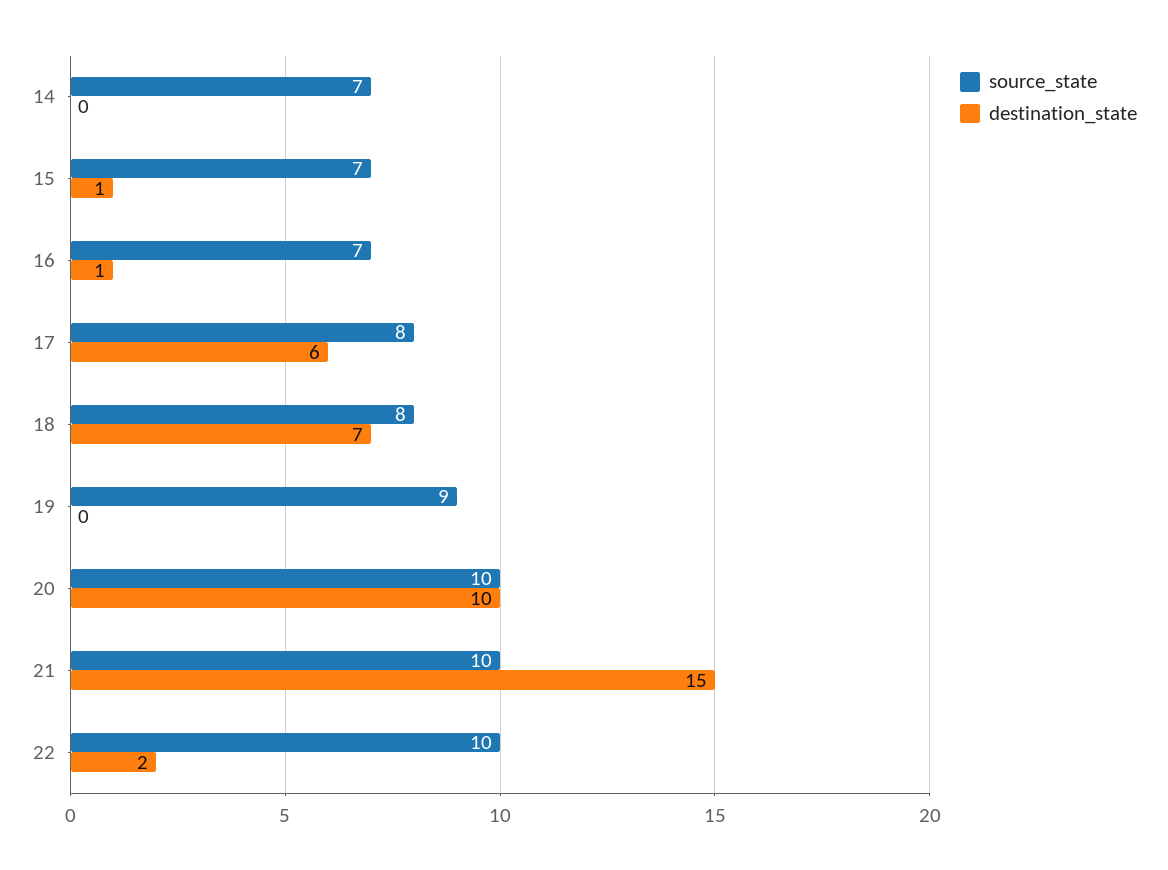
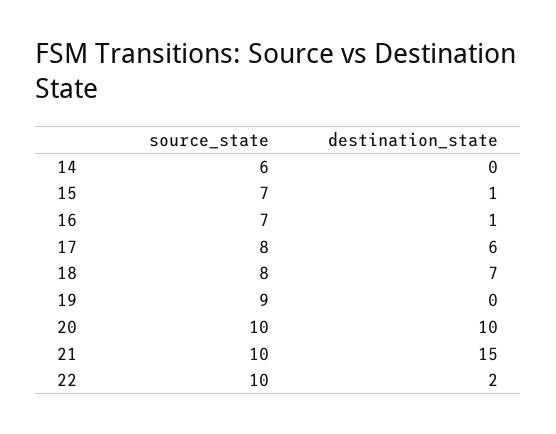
source_state, 14: 7 -> 6

